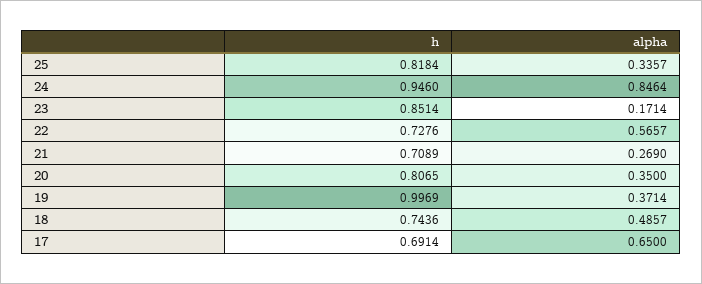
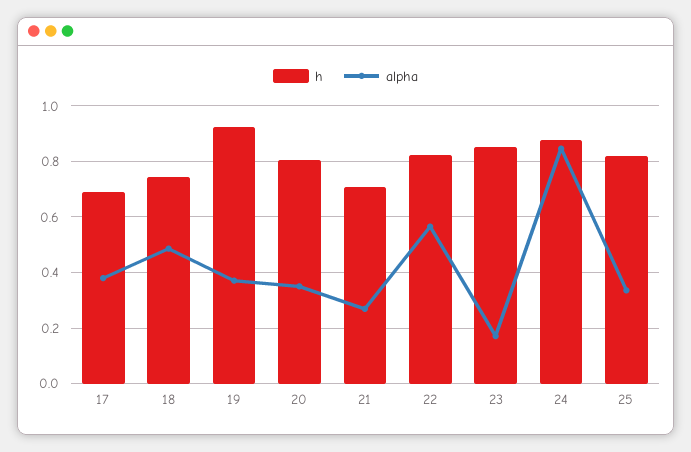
h, 24: 0.946 -> 0.875
h, 22: 0.7276 -> 0.825
h, 19: 0.9969 -> 0.925
alpha, 17: 0.65 -> 0.375

